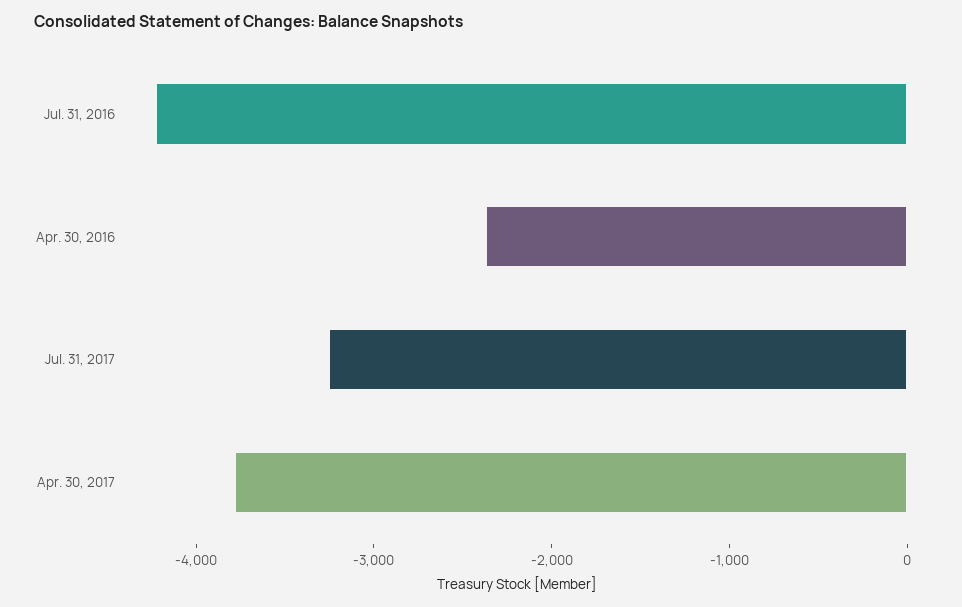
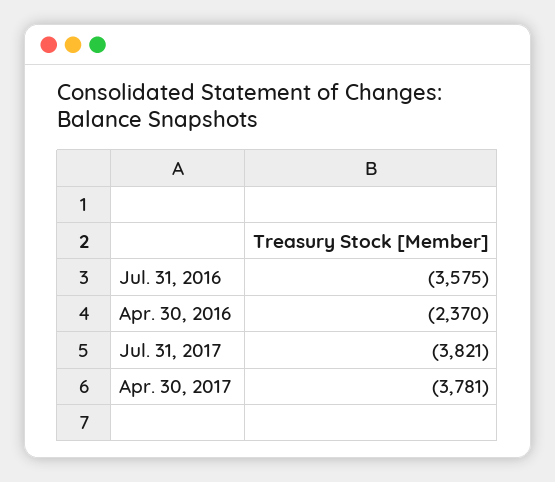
Jul. 31, 2016: -4200 -> -3575
Jul. 31, 2017: -3200 -> -3821

